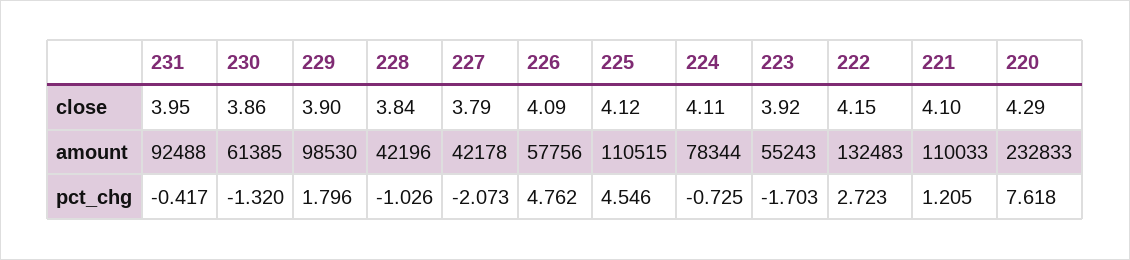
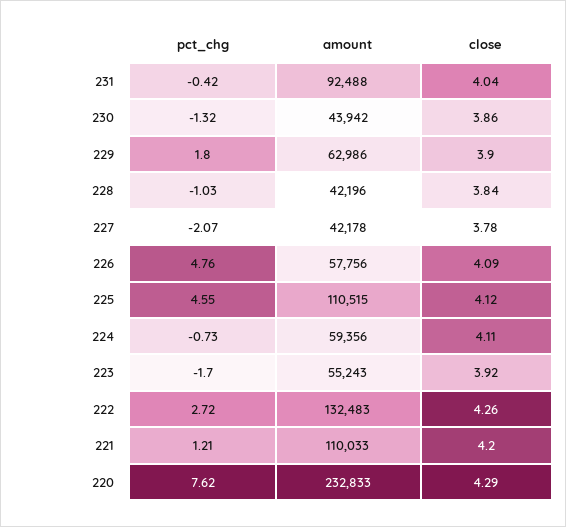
231, close: 3.95 -> 4.04
227, close: 3.79 -> 3.78
222, close: 4.15 -> 4.26
221, close: 4.1 -> 4.2
230, amount: 61385 -> 43942
229, amount: 98530 -> 62986
224, amount: 78344 -> 59356

